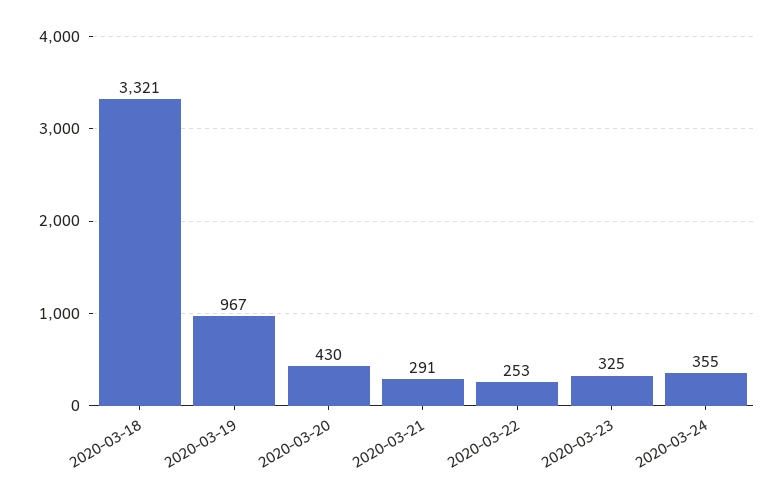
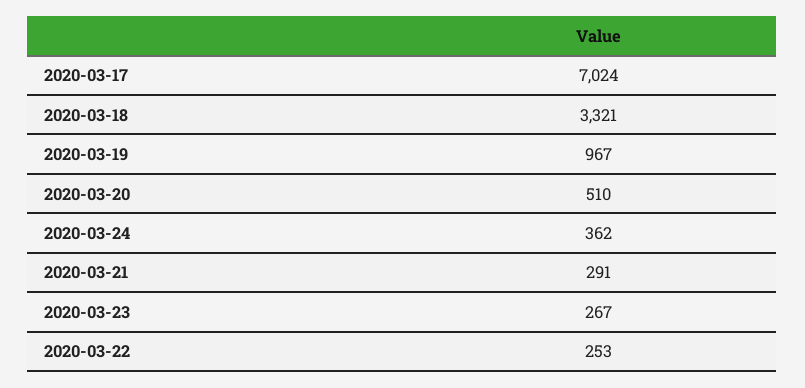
2020-03-20: 430 -> 510
2020-03-23: 325 -> 267
2020-03-24: 355 -> 362
2020-03-17: none -> 7024

